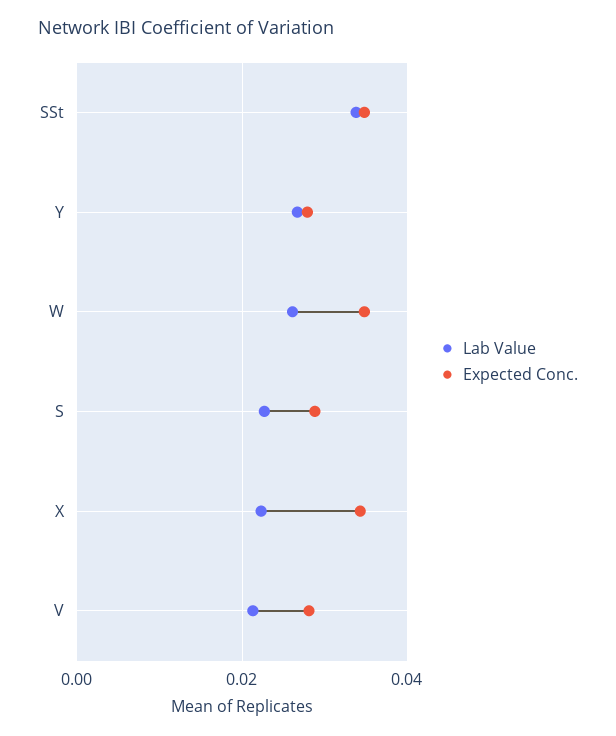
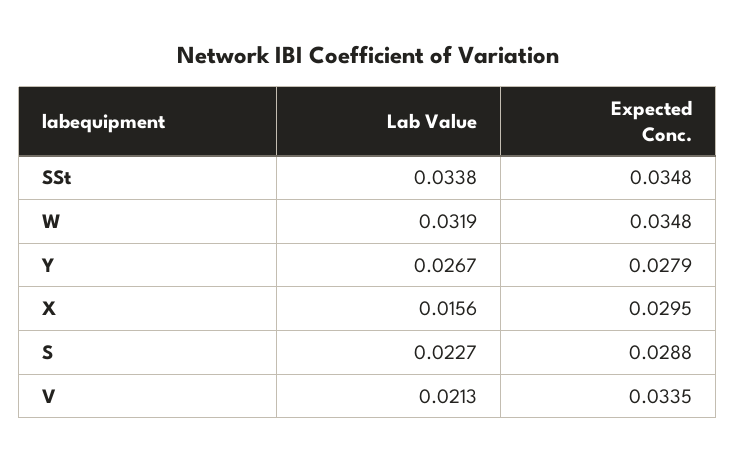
Lab Value, W: 0.026 -> 0.0319
Lab Value, X: 0.022 -> 0.0156
Expected Conc., X: 0.034 -> 0.0295
Expected Conc., V: 0.028 -> 0.0335

